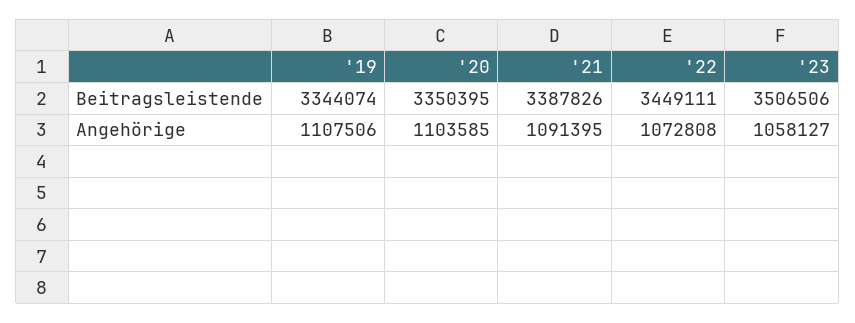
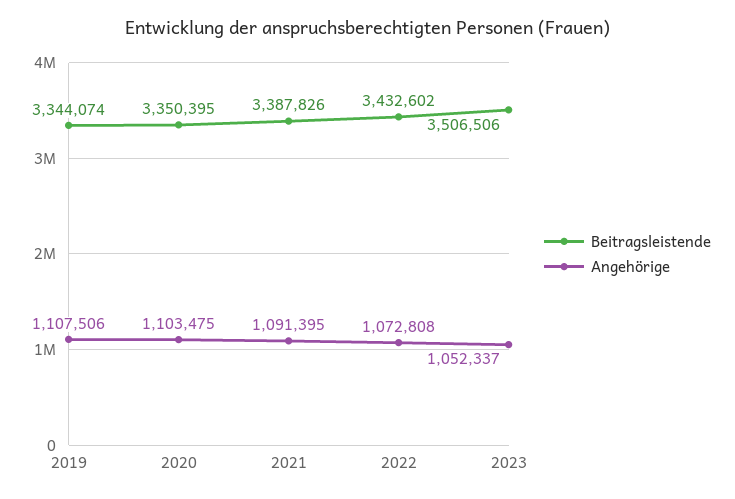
Beitragsleistende, '22: 3449111 -> 3432602
Angehörige, '20: 1103585 -> 1103475
Angehörige, '23: 1058127 -> 1052337

